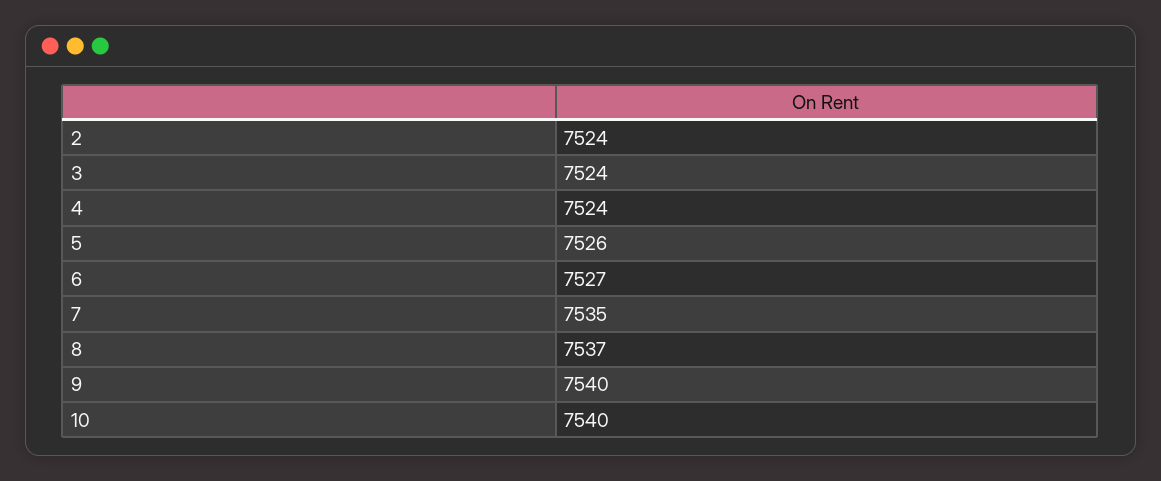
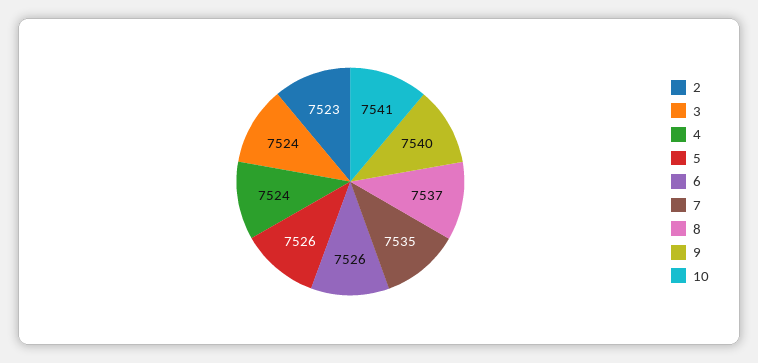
2: 7524 -> 7523
6: 7527 -> 7526
10: 7540 -> 7541

